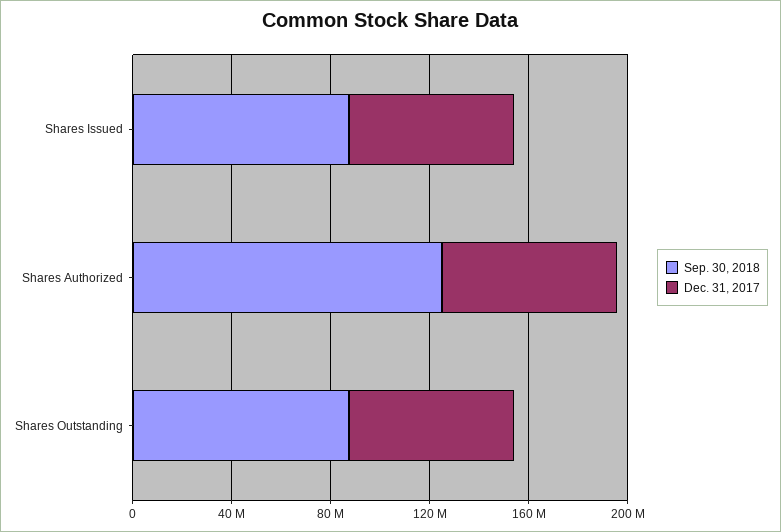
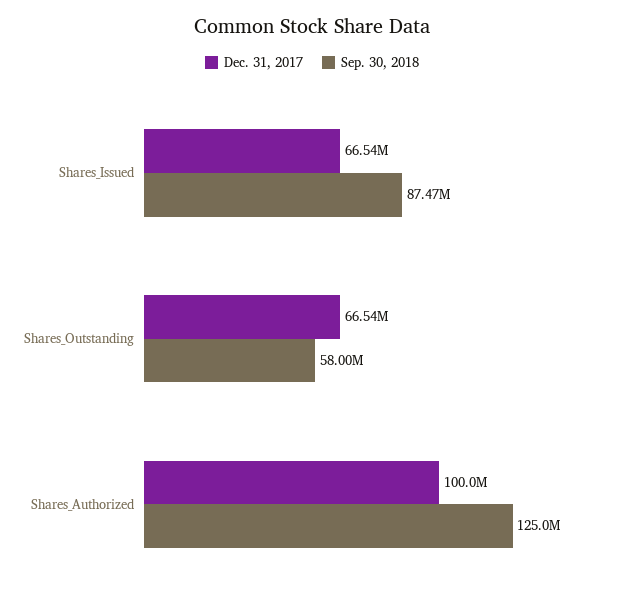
Dec. 31, 2017, Shares Authorized: 70000000 -> 100000000
Sep. 30, 2018, Shares Outstanding: 90000000 -> 58000000

